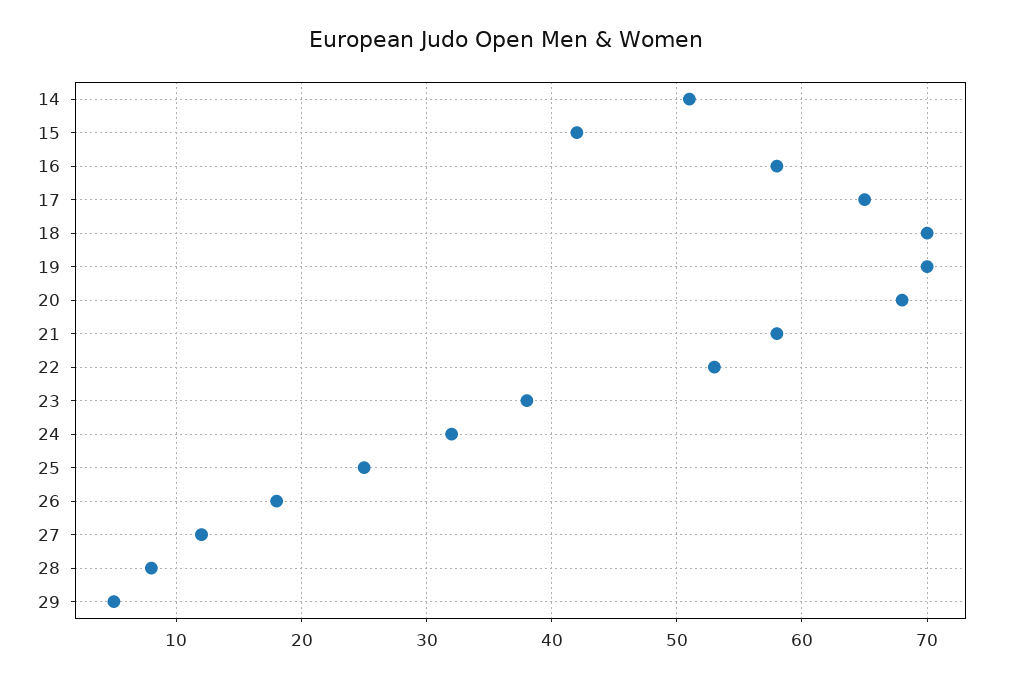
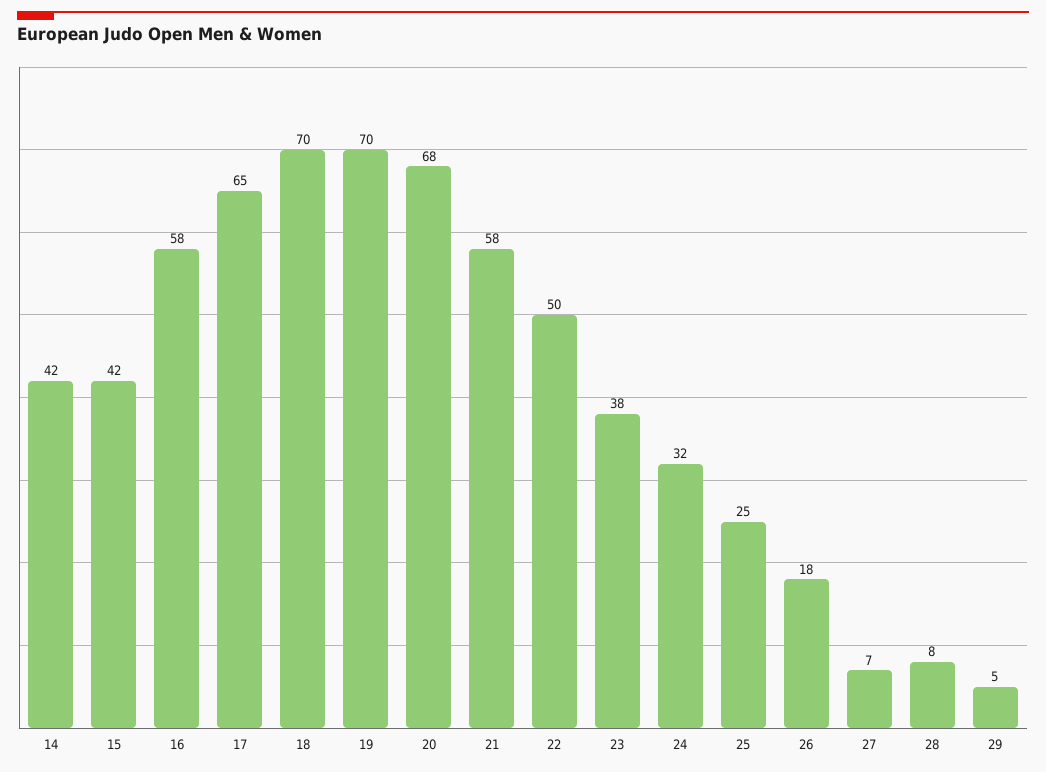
14: 51 -> 42
22: 53 -> 50
27: 12 -> 7

